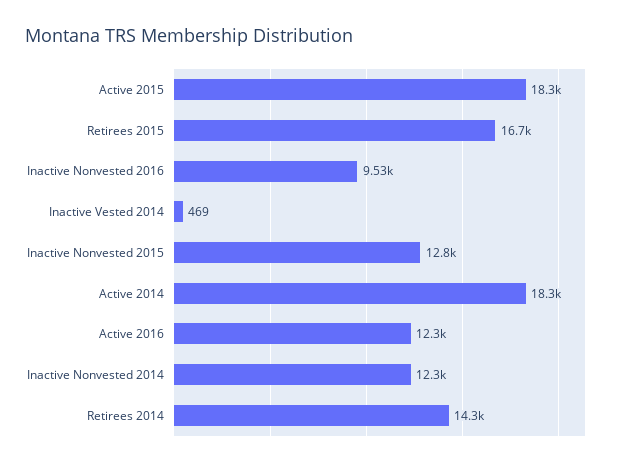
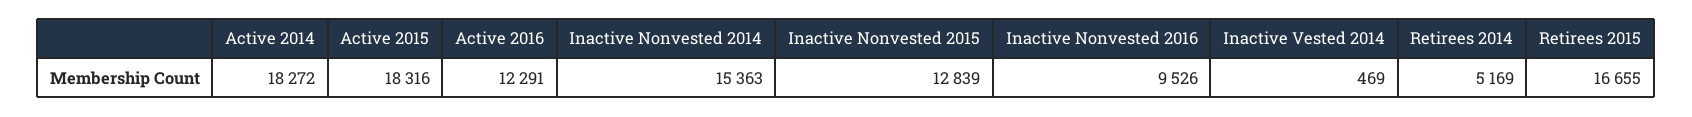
Inactive Nonvested 2014: 12300 -> 15363
Retirees 2014: 14300 -> 5169

